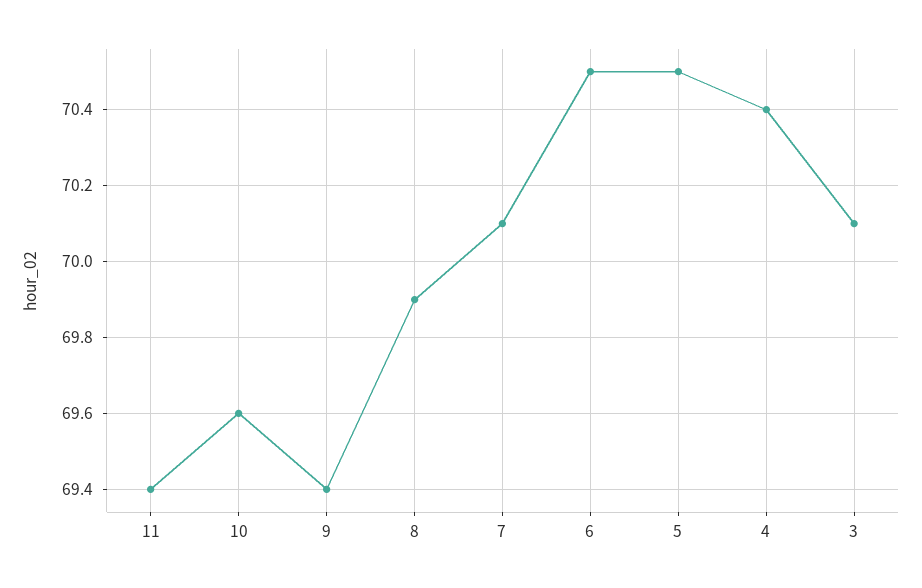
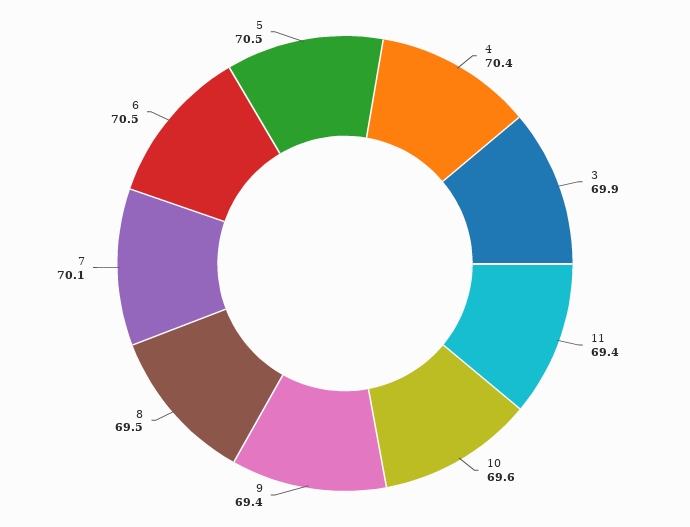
8: 69.9 -> 69.5
3: 70.1 -> 69.9

